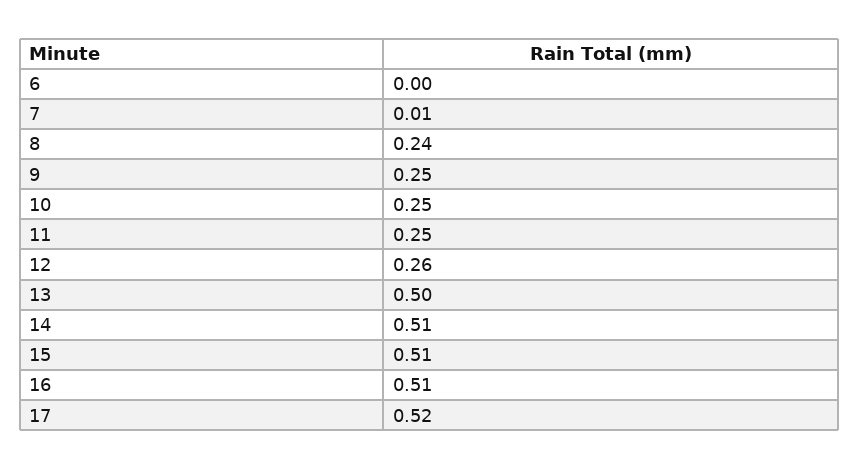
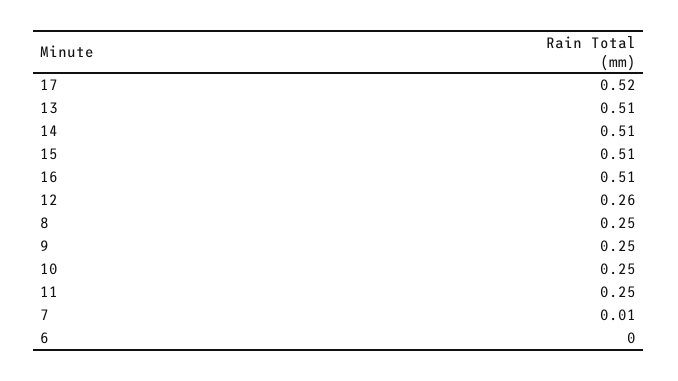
8: 0.24 -> 0.25
13: 0.5 -> 0.51

